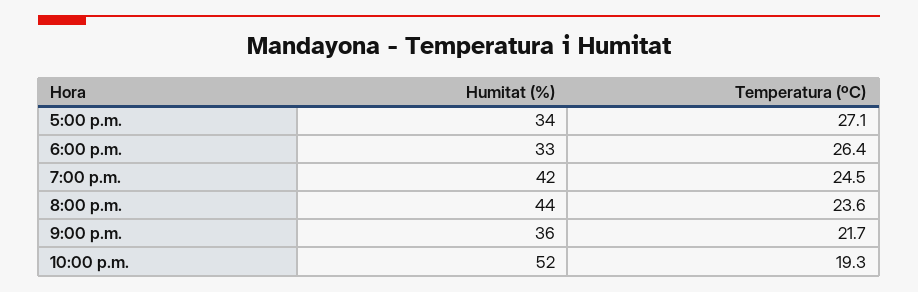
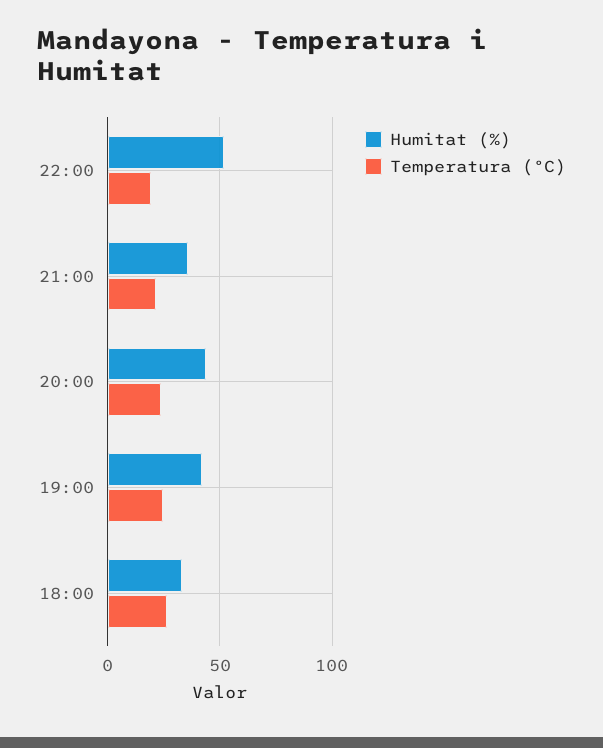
Humitat (%), 5:00 p.m.: 34 -> none
Temperatura (ºC), 5:00 p.m.: 27.1 -> none

